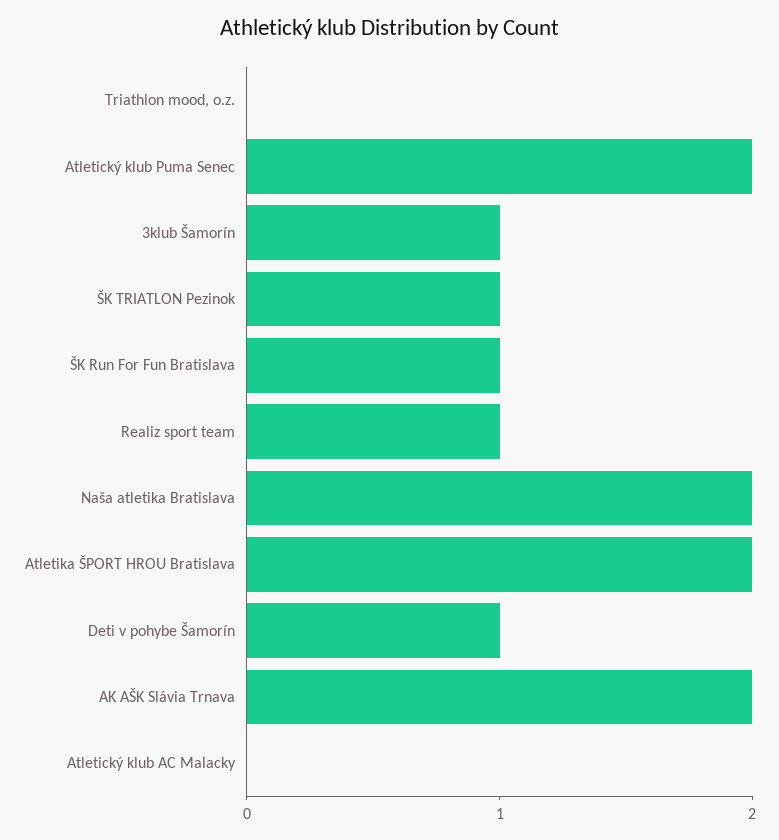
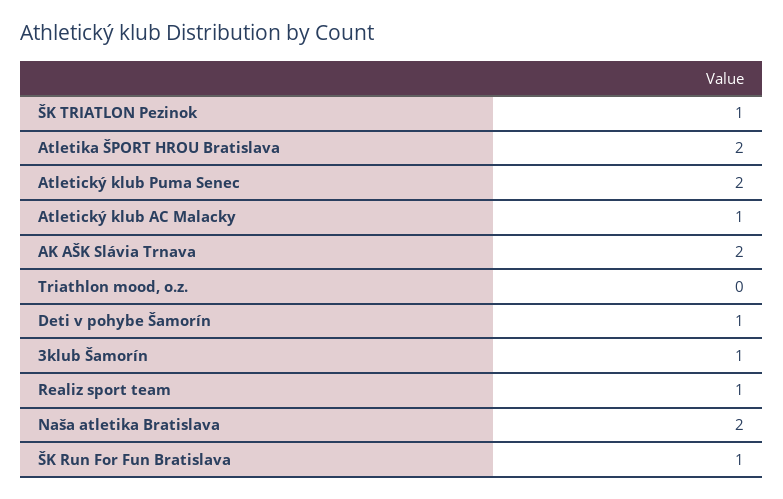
Atletický klub AC Malacky: 0 -> 1

